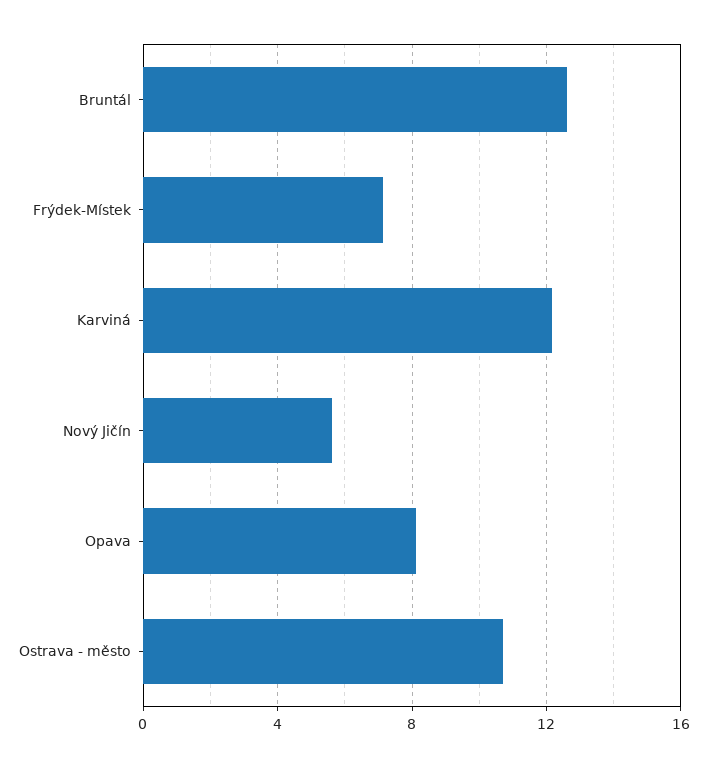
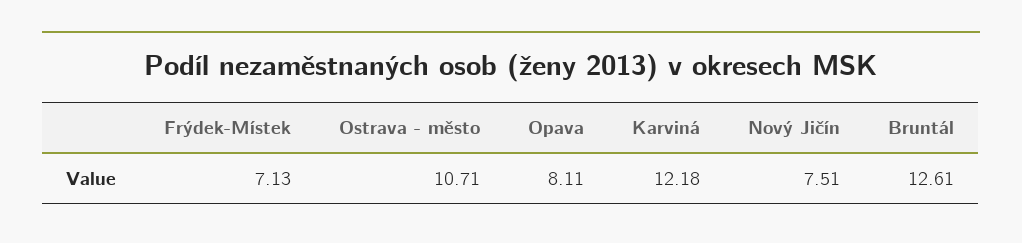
Nový Jičín: 5.5 -> 7.51

